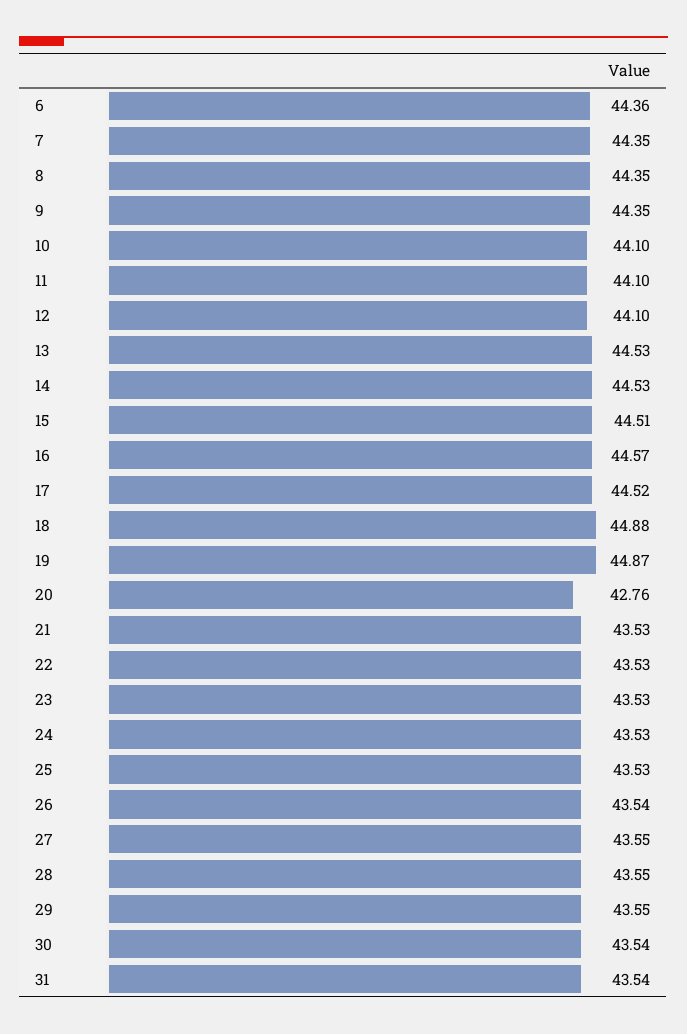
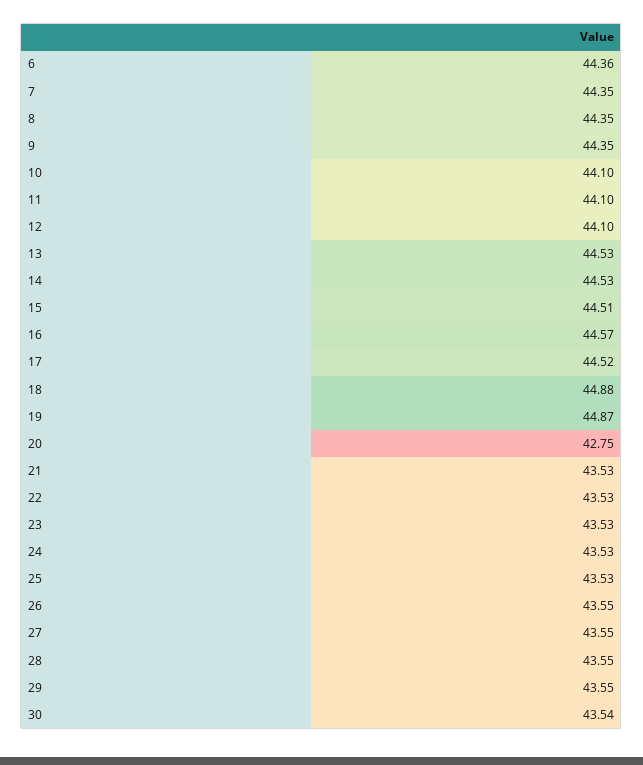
20: 42.76 -> 42.75
26: 43.54 -> 43.55
31: 43.54 -> none

